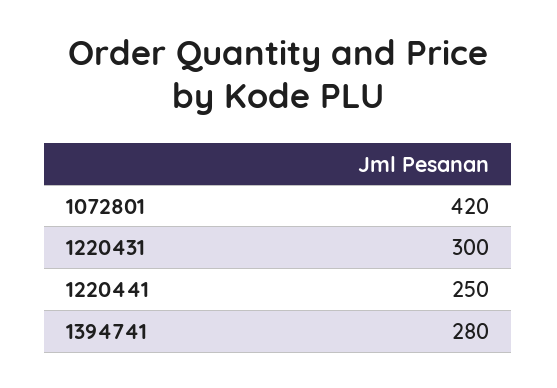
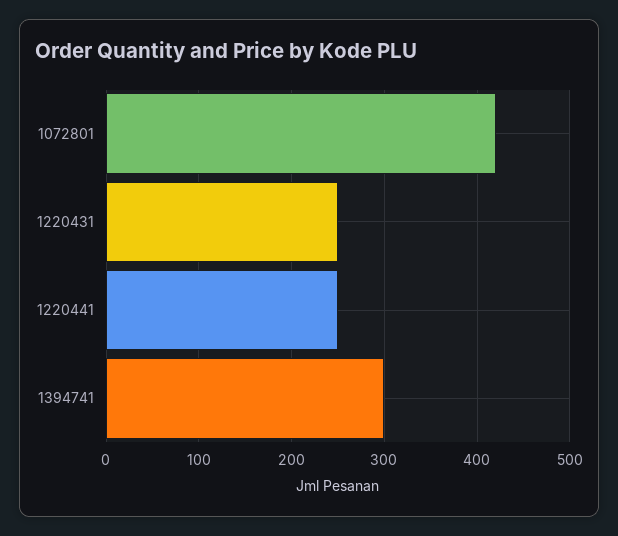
1220431: 300 -> 250
1394741: 280 -> 300

